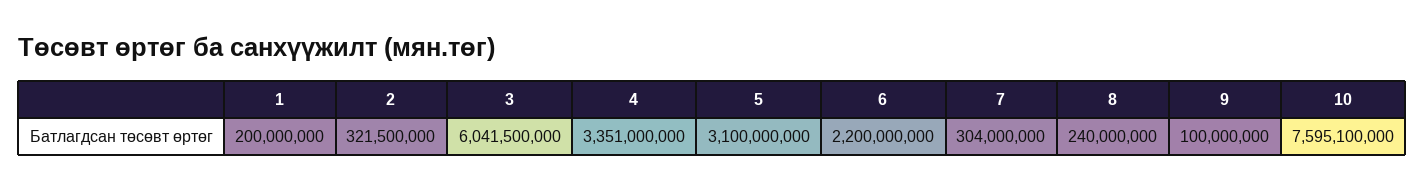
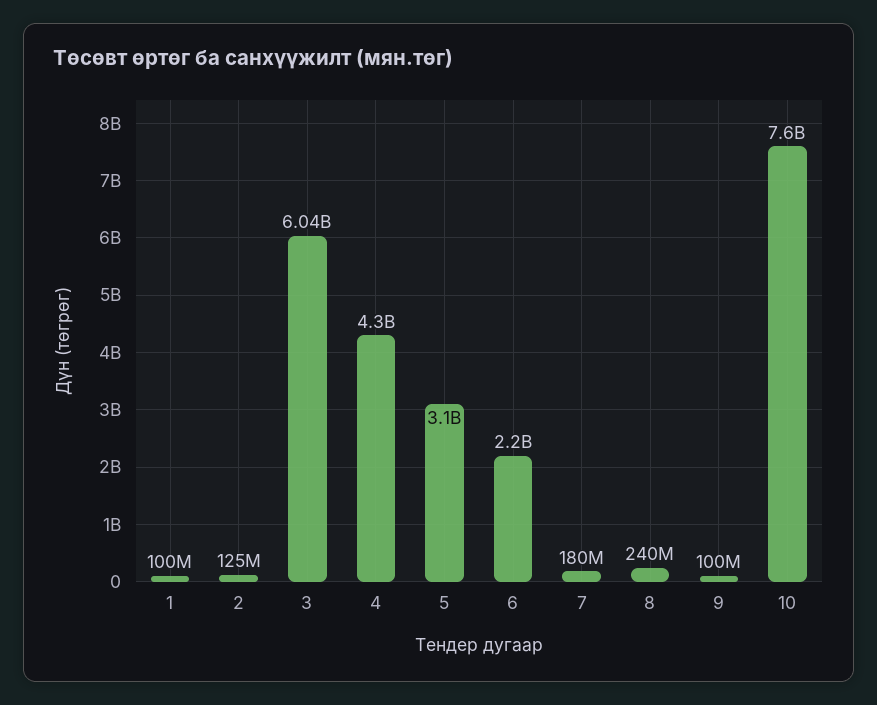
1: 200000000 -> 100000000
2: 321500000 -> 125000000
4: 3351000000 -> 4300000000
7: 304000000 -> 180000000

